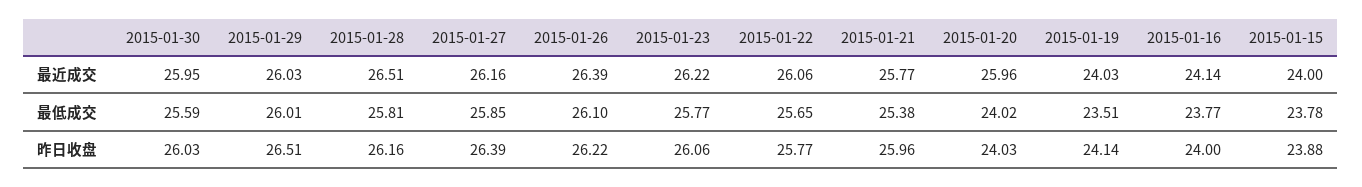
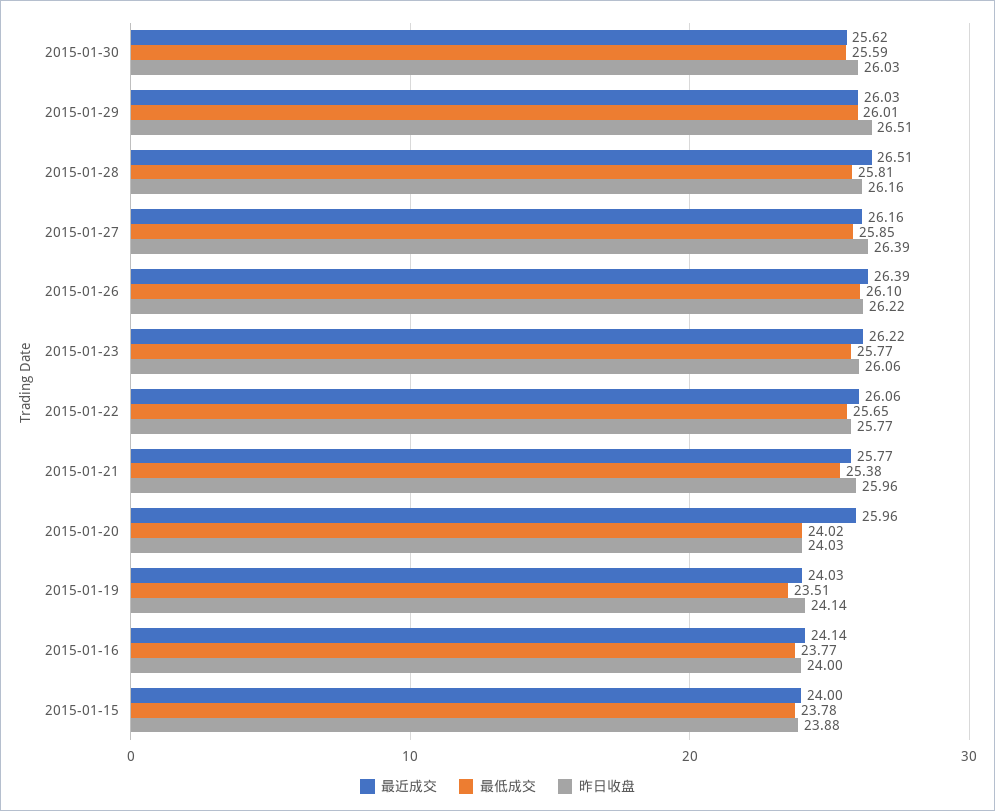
最近成交, 2015-01-30: 25.95 -> 25.62

